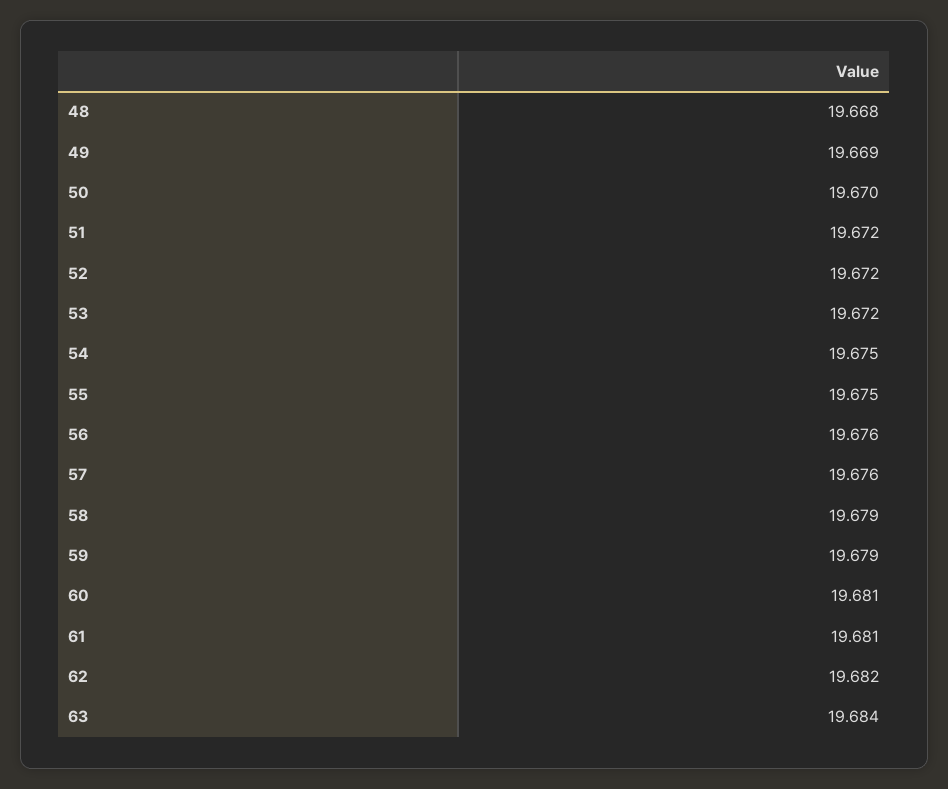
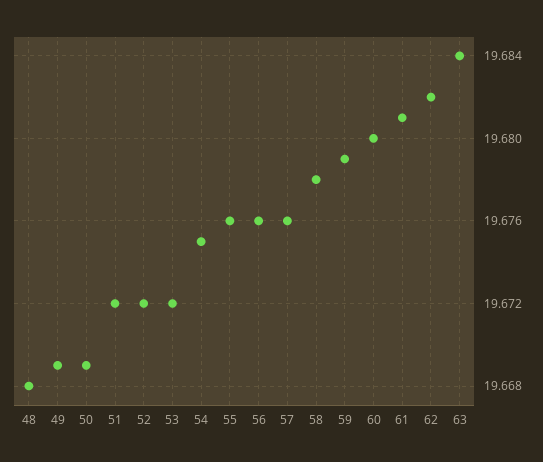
50: 19.67 -> 19.669
55: 19.675 -> 19.676
58: 19.679 -> 19.678
60: 19.681 -> 19.68

